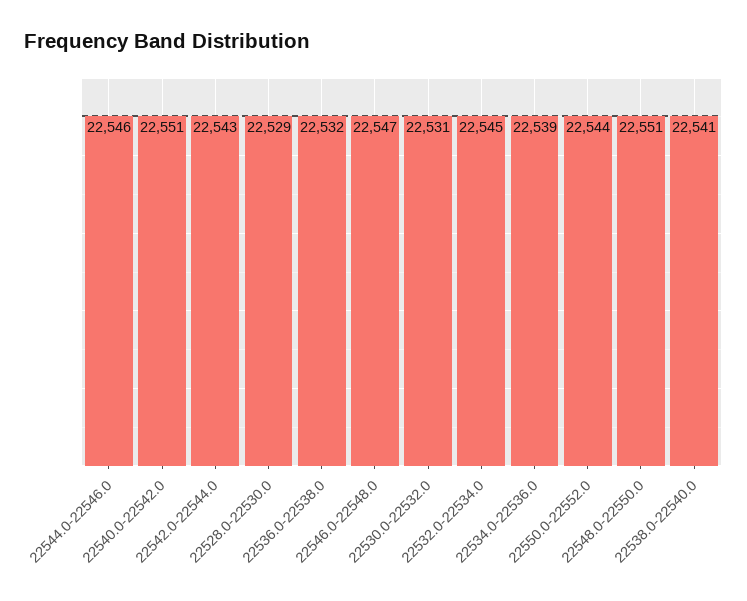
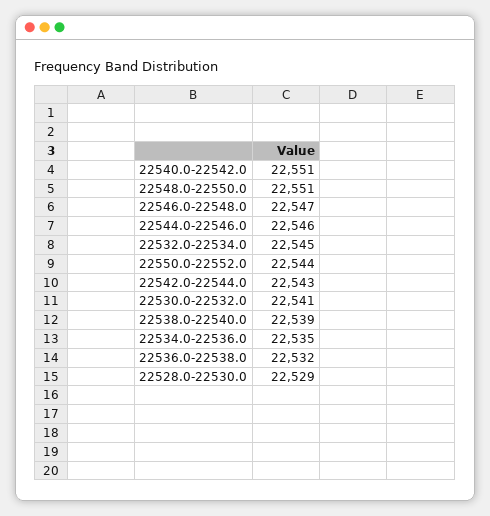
22530.0-22532.0: 22531 -> 22541
22534.0-22536.0: 22539 -> 22535
22538.0-22540.0: 22541 -> 22539

